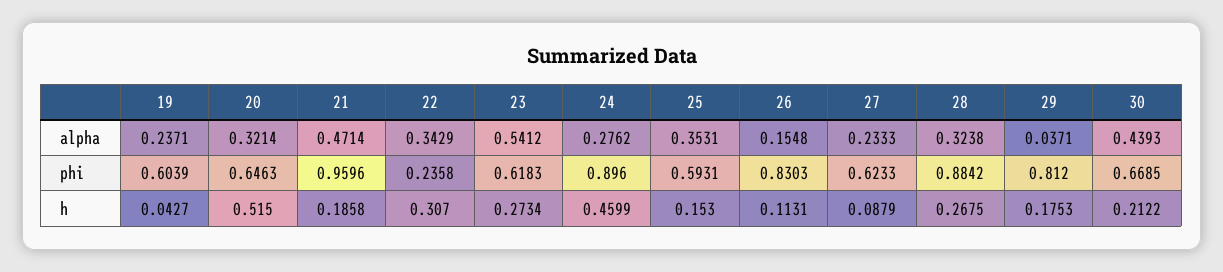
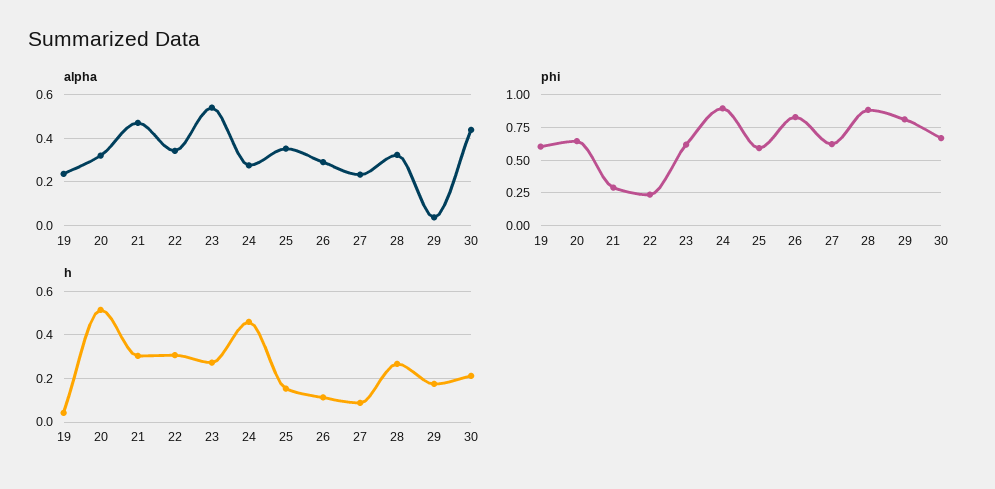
alpha, 26: 0.1548 -> 0.3
phi, 21: 0.9596 -> 0.3
h, 21: 0.1858 -> 0.3

